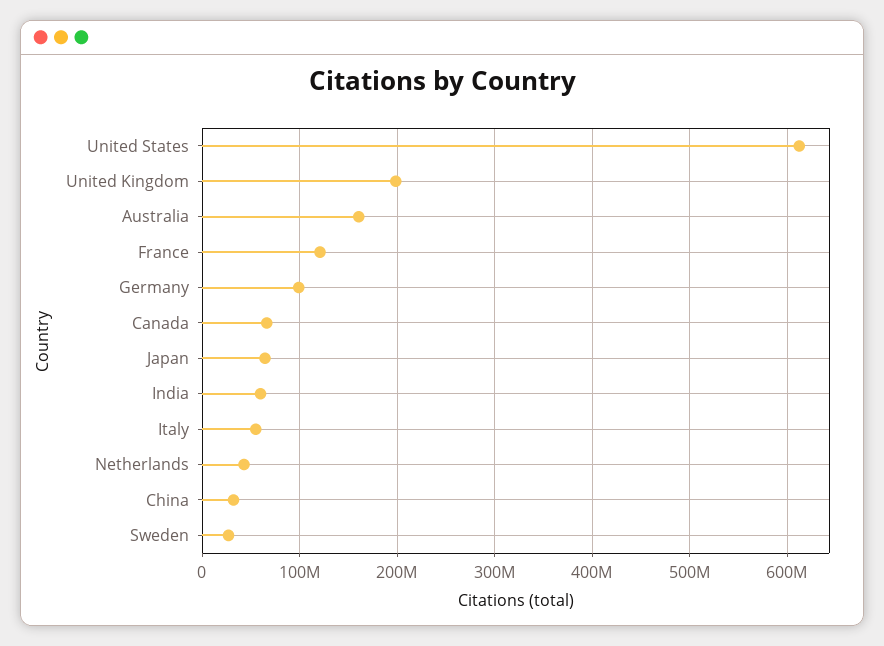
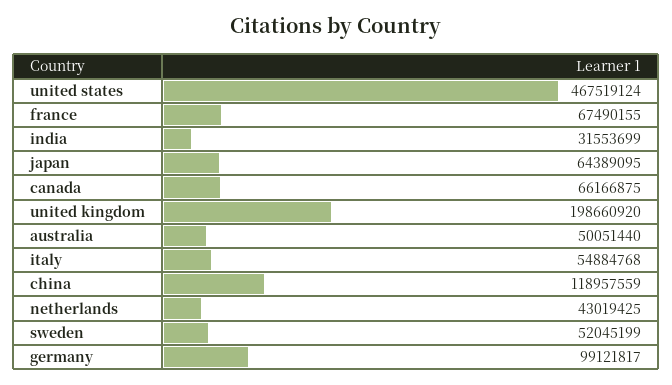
United States: 610000000 -> 467519124
Australia: 160000000 -> 50051440
France: 120000000 -> 67490155
India: 60000000 -> 31553699
China: 30000000 -> 118957559
Sweden: 30000000 -> 52045199

